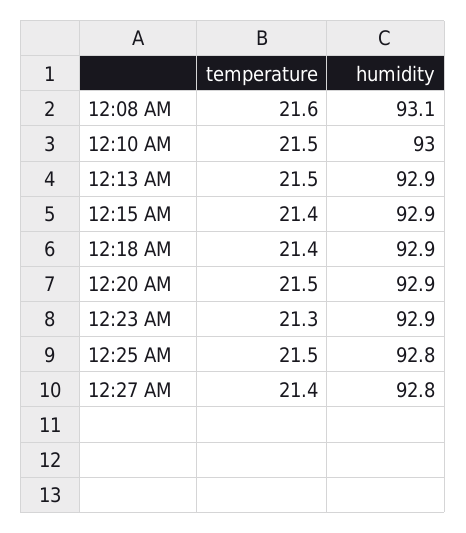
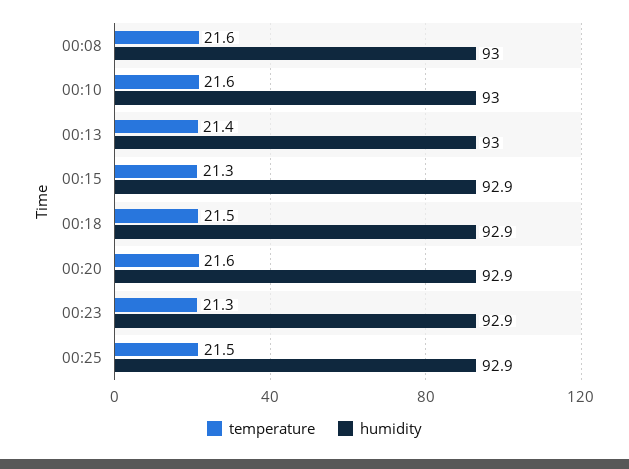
humidity, 12:08 AM: 93.1 -> 93
temperature, 12:10 AM: 21.5 -> 21.6
temperature, 12:13 AM: 21.5 -> 21.4
humidity, 12:13 AM: 92.9 -> 93
temperature, 12:15 AM: 21.4 -> 21.3
temperature, 12:18 AM: 21.4 -> 21.5
temperature, 12:20 AM: 21.5 -> 21.6
humidity, 12:25 AM: 92.8 -> 92.9
temperature, 12:27 AM: 21.4 -> none
humidity, 12:27 AM: 92.8 -> none

